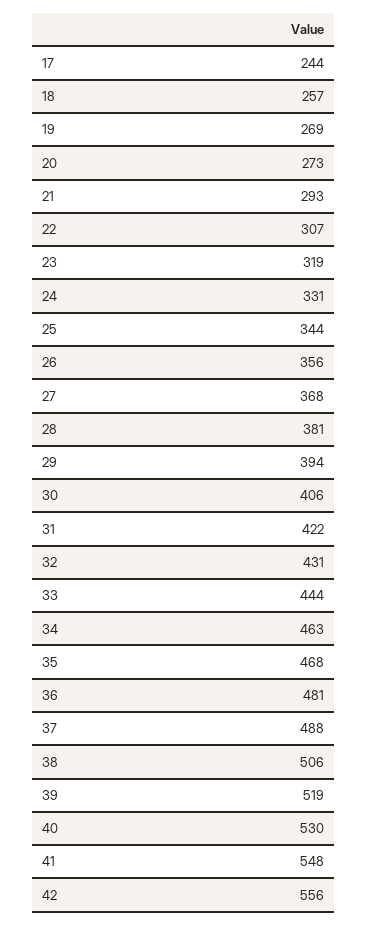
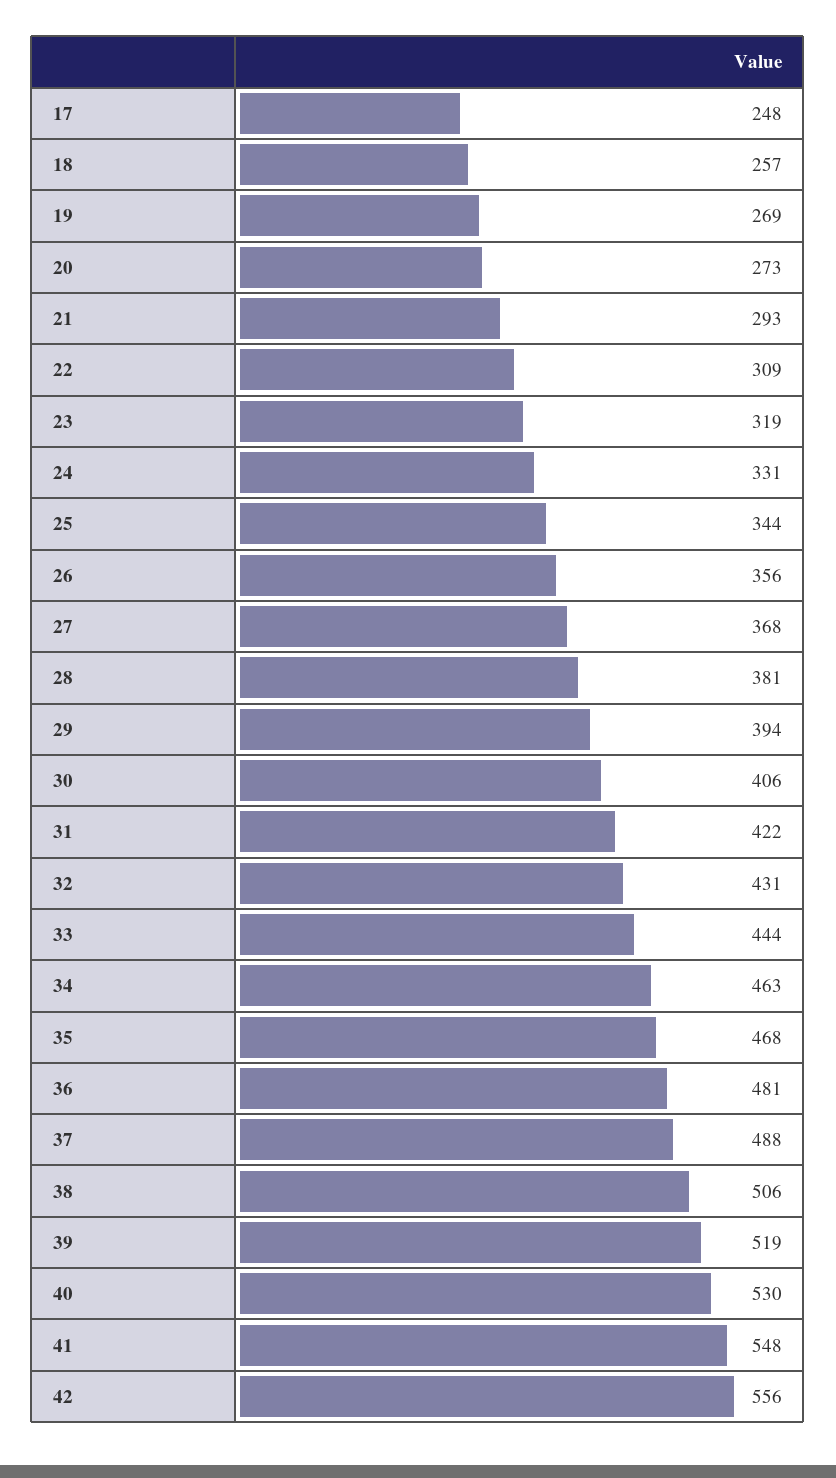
17: 244 -> 248
22: 307 -> 309

